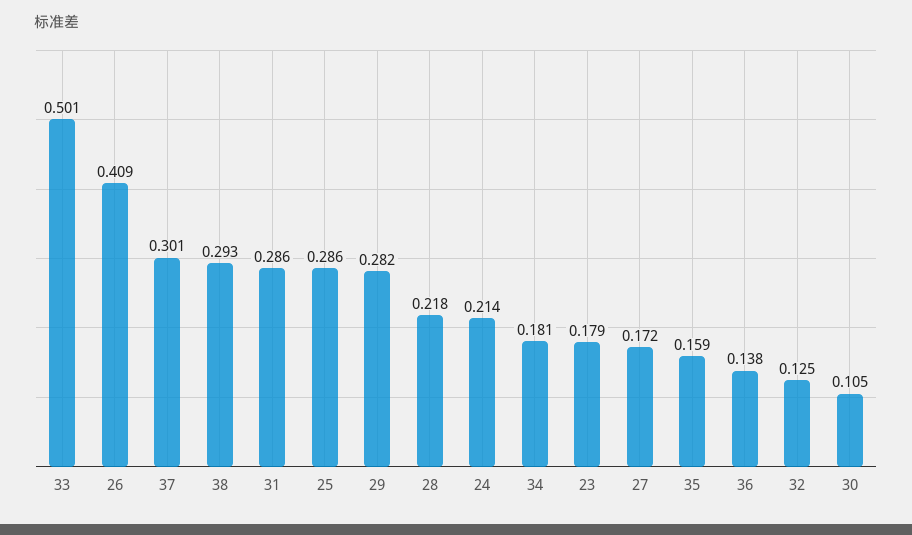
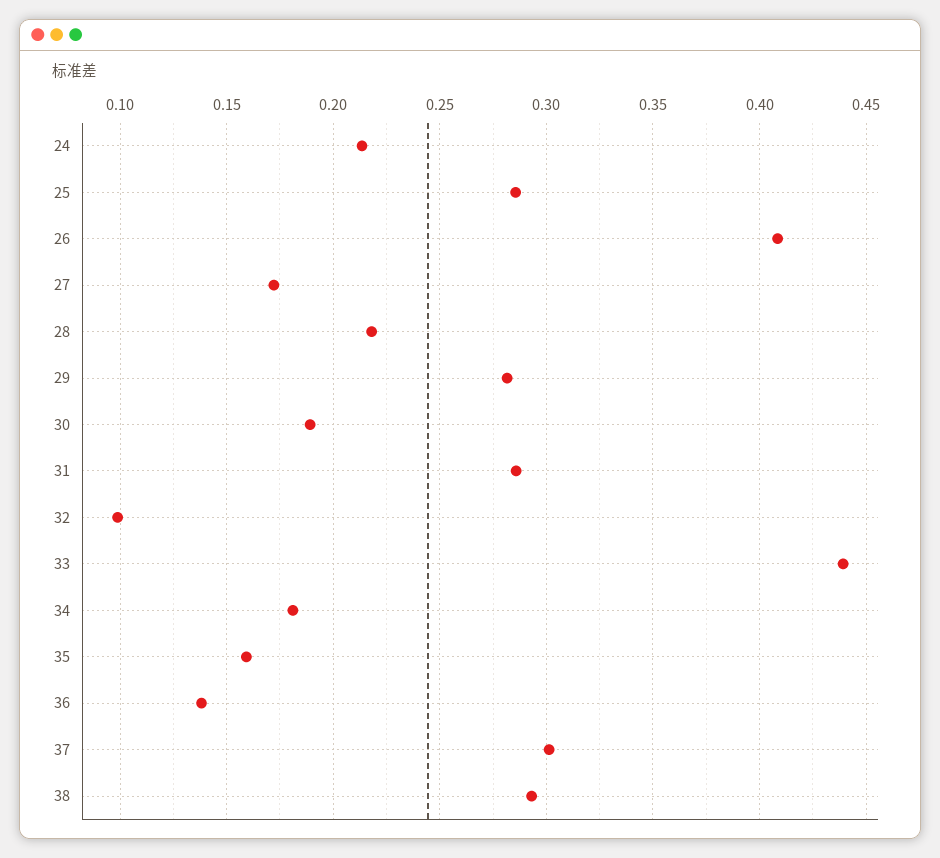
33: 0.501 -> 0.44
23: 0.179 -> none
32: 0.125 -> 0.1
30: 0.105 -> 0.19

